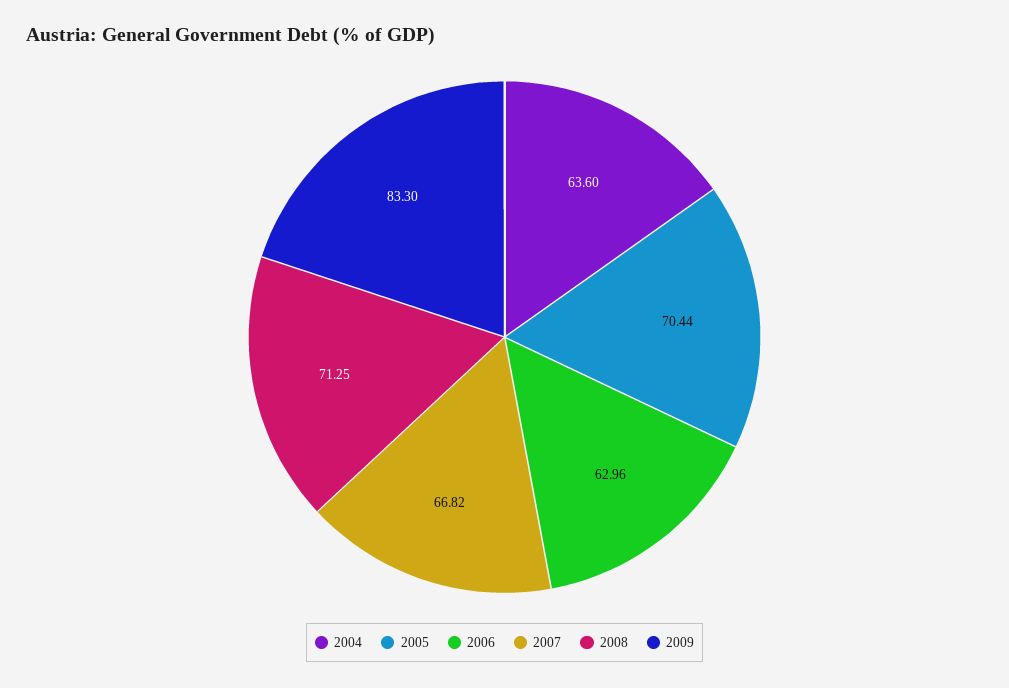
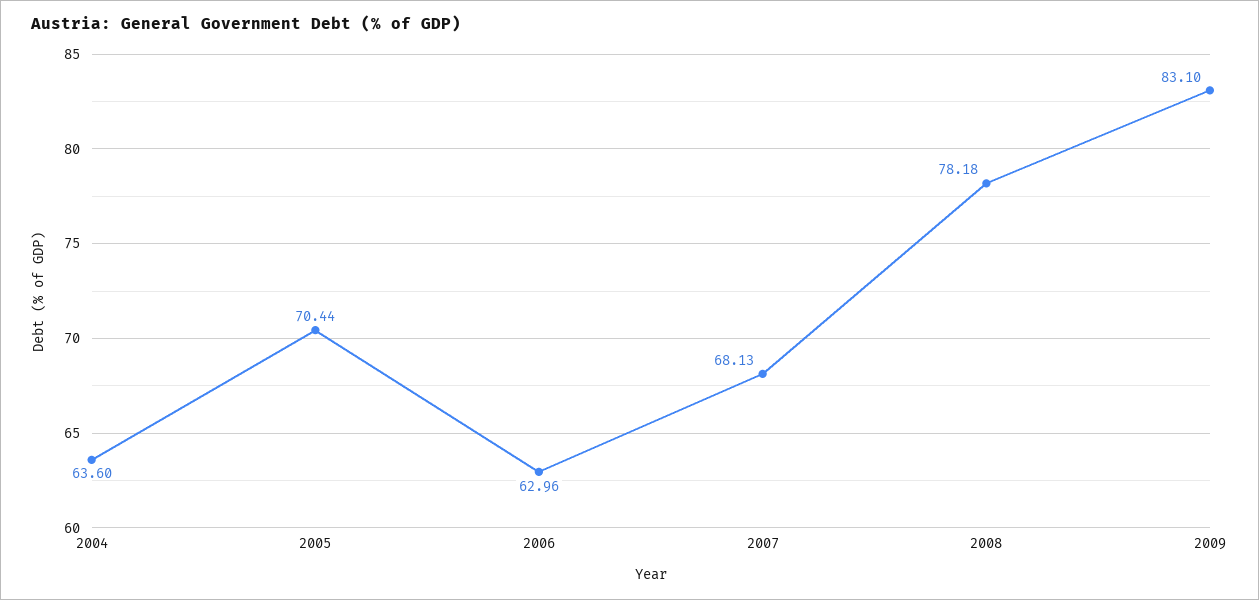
2007: 66.82 -> 68.13
2008: 71.25 -> 78.18
2009: 83.3 -> 83.1

